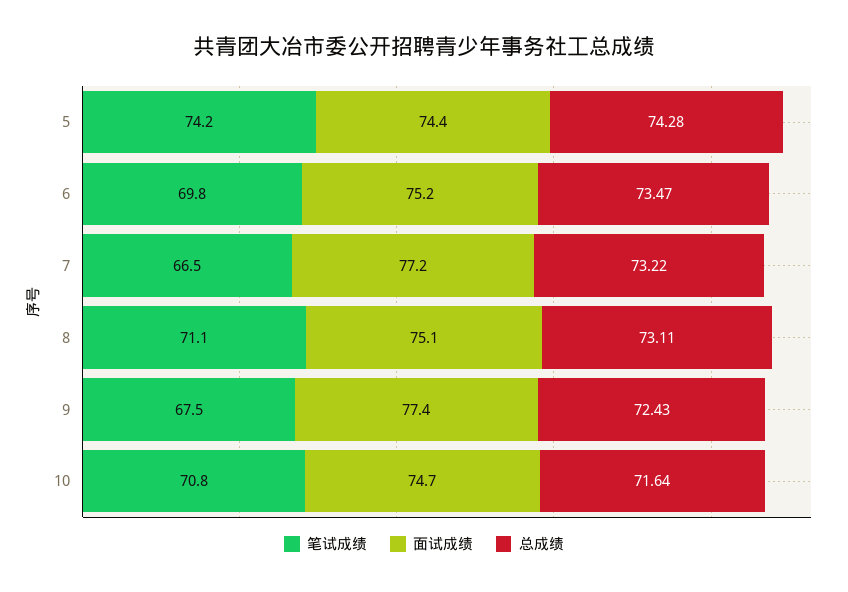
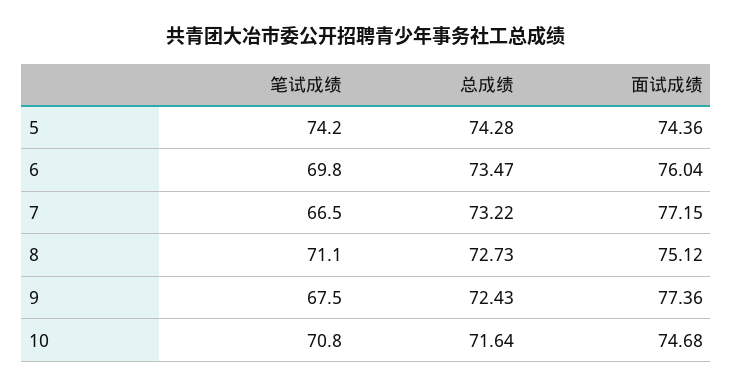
面试成绩, 6: 75.2 -> 76.04
总成绩, 8: 73.11 -> 72.73

